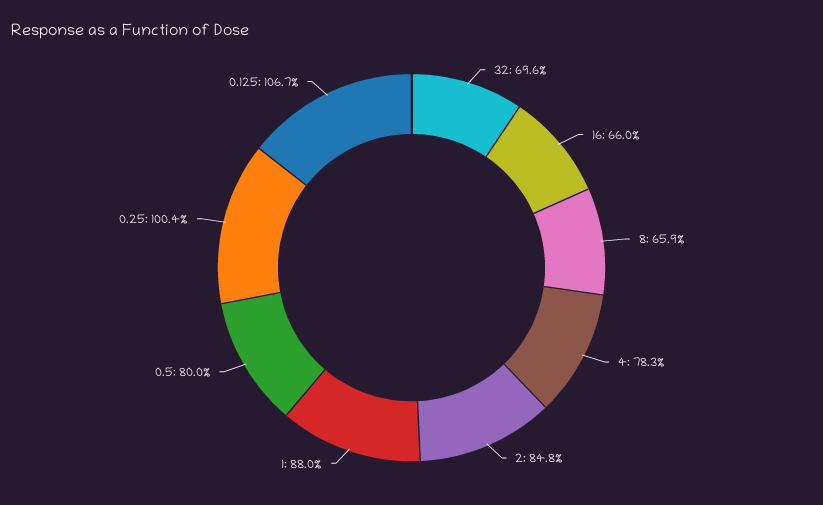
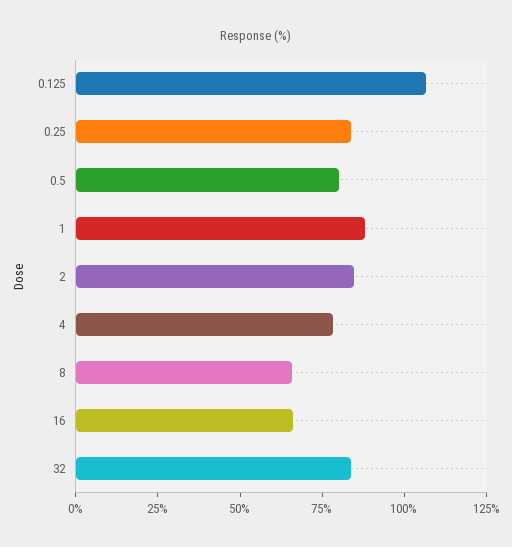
32: 69.6 -> 85
0.25: 100.4 -> 85

